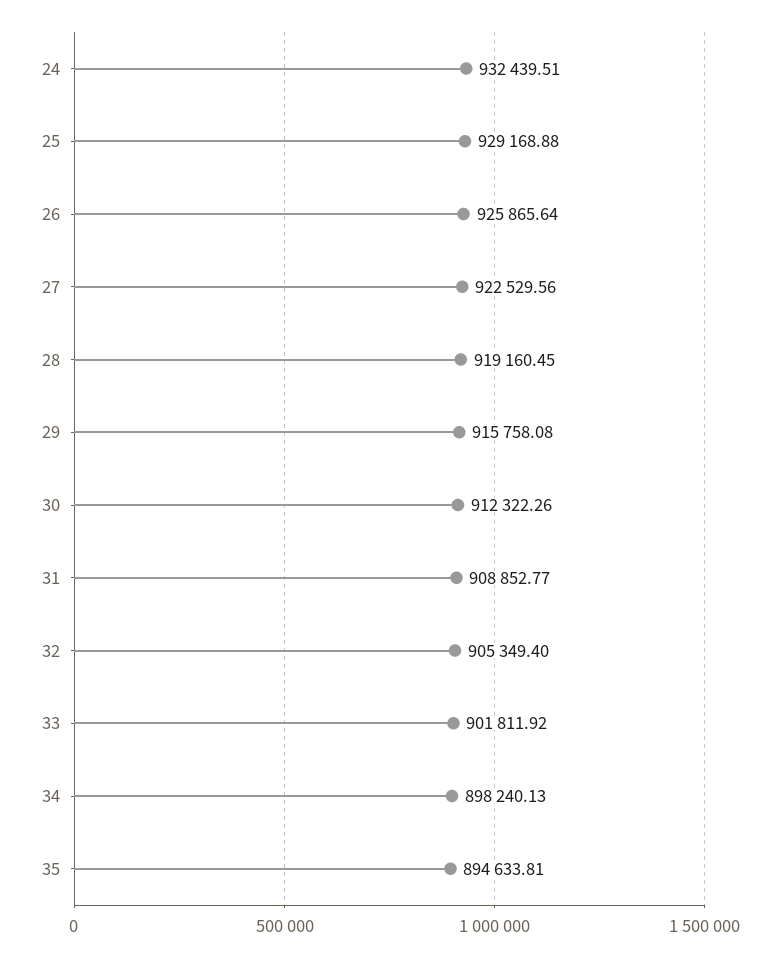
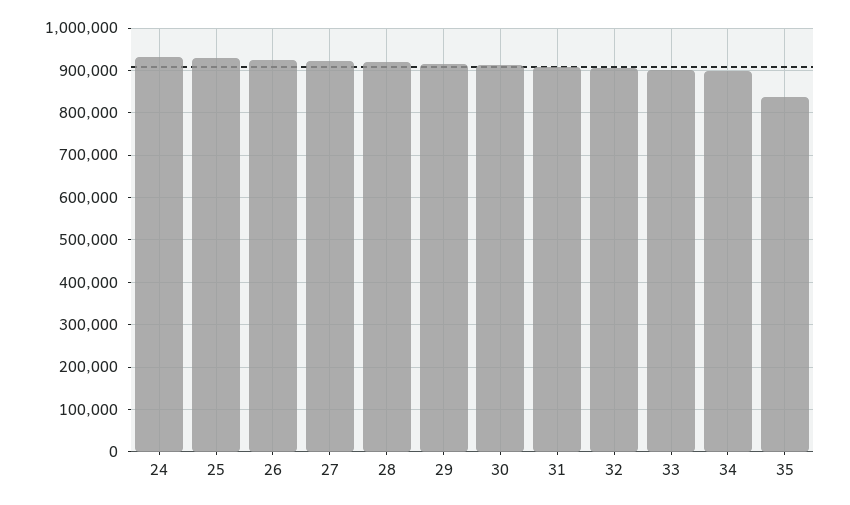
35: 894633.81 -> 840000

